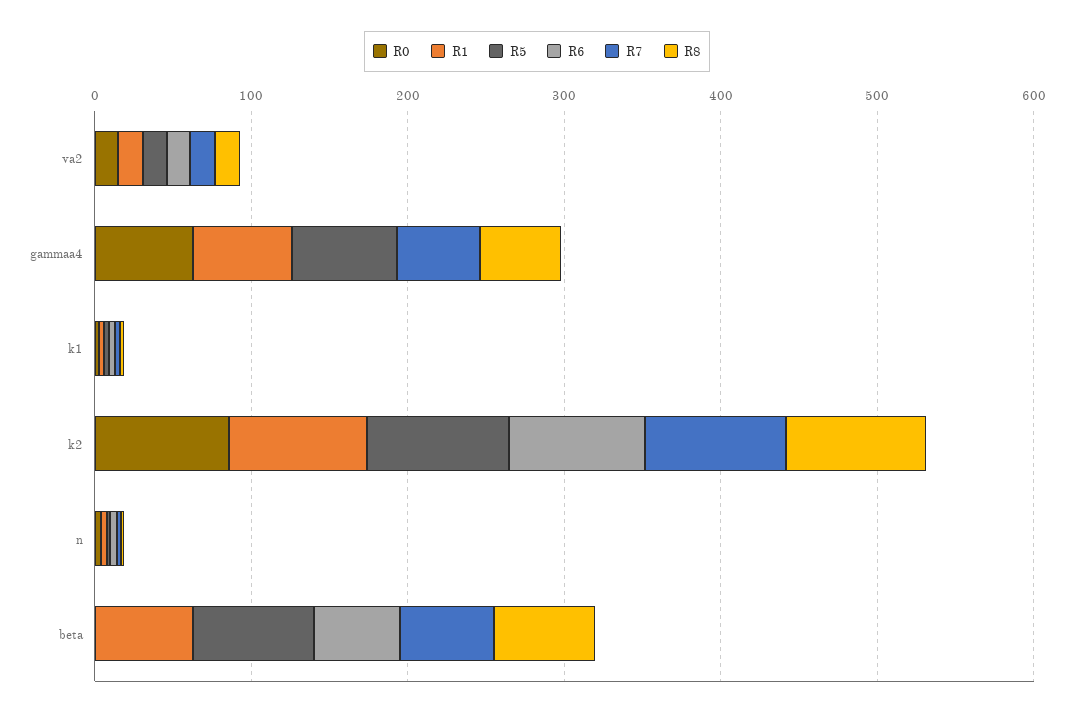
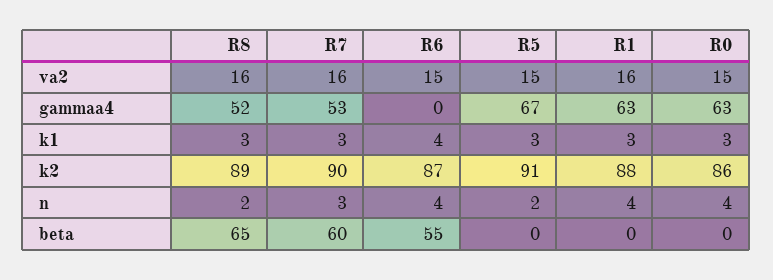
R1, beta: 60 -> 0
R5, beta: 80 -> 0

